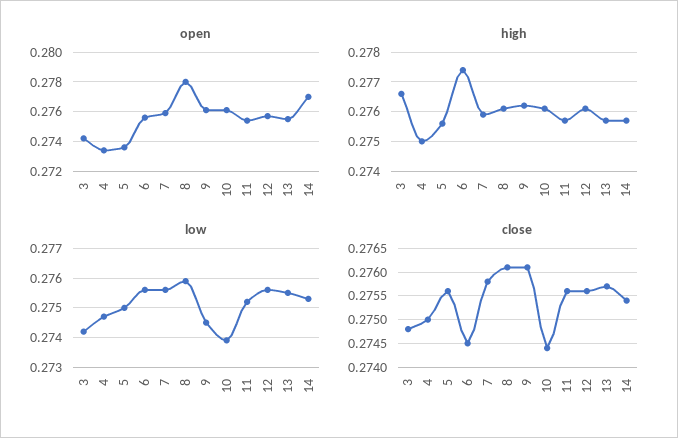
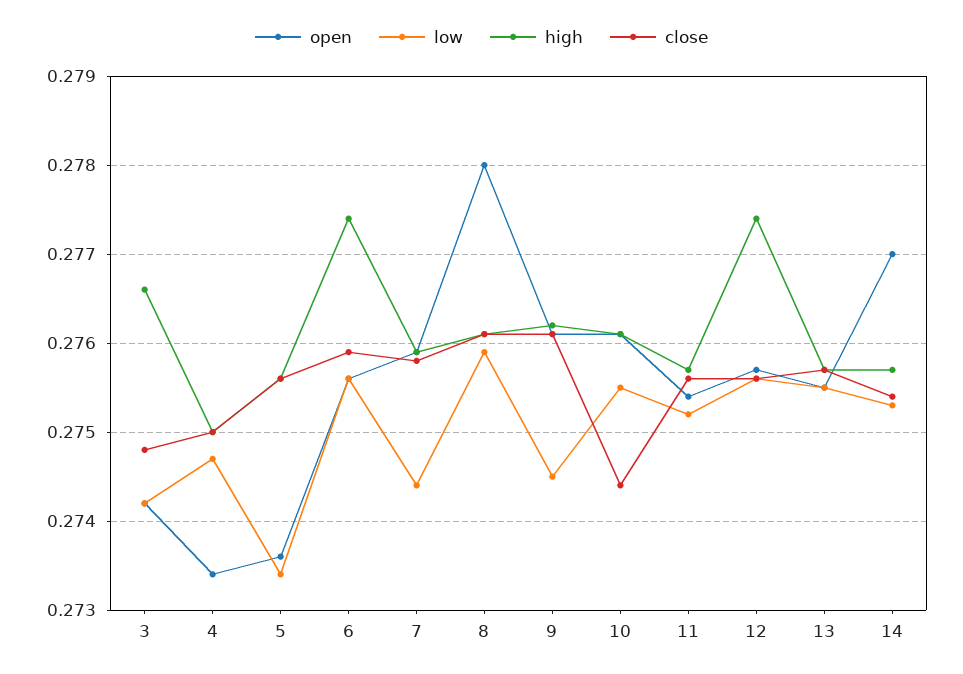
high, 12: 0.276 -> 0.2774
low, 5: 0.275 -> 0.2734
low, 7: 0.2755 -> 0.2744
low, 10: 0.274 -> 0.2755
close, 6: 0.2745 -> 0.2759

